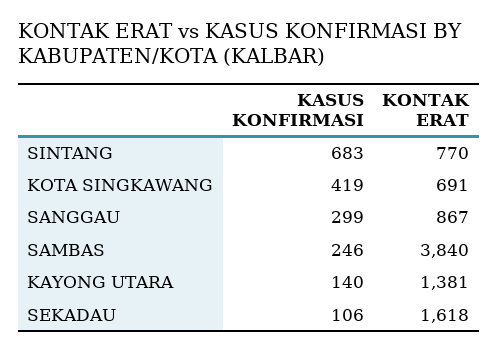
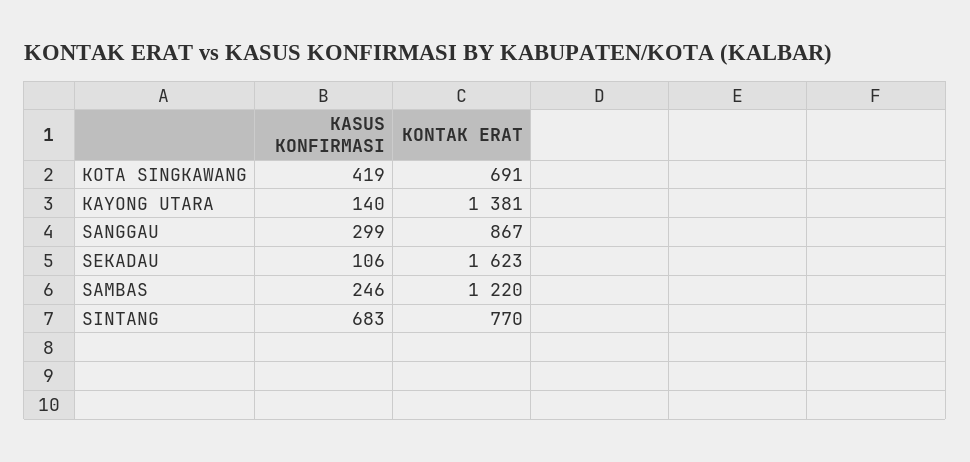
KONTAK ERAT, SAMBAS: 3840 -> 1220
KONTAK ERAT, SEKADAU: 1618 -> 1623

